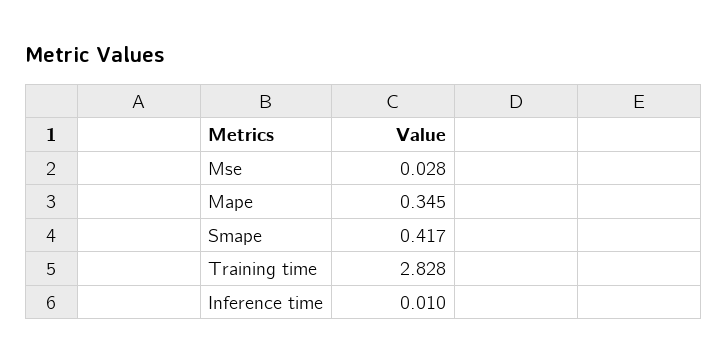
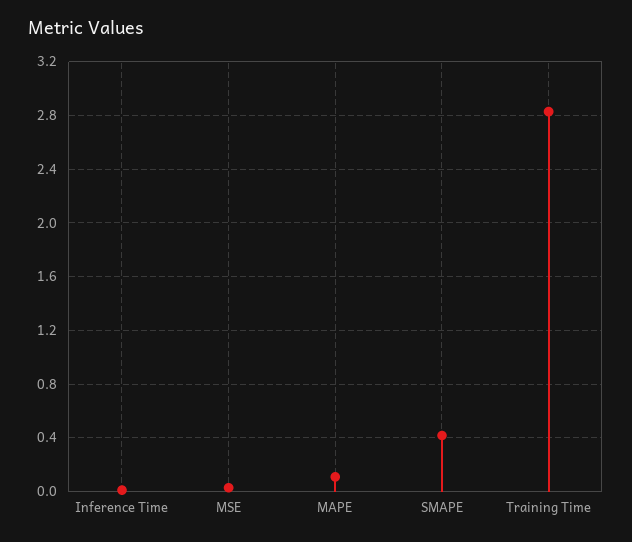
Mape: 0.345 -> 0.1

